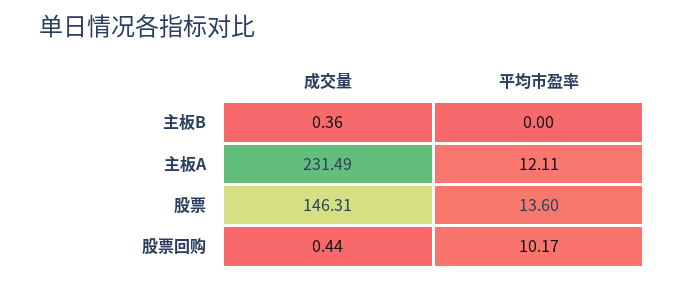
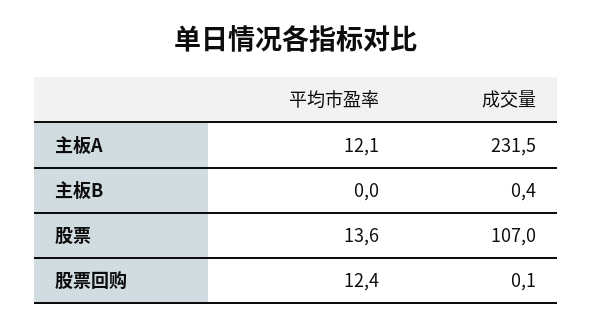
成交量, 股票: 146.31 -> 107
成交量, 股票回购: 0.44 -> 0.1
平均市盈率, 股票回购: 10.17 -> 12.4

